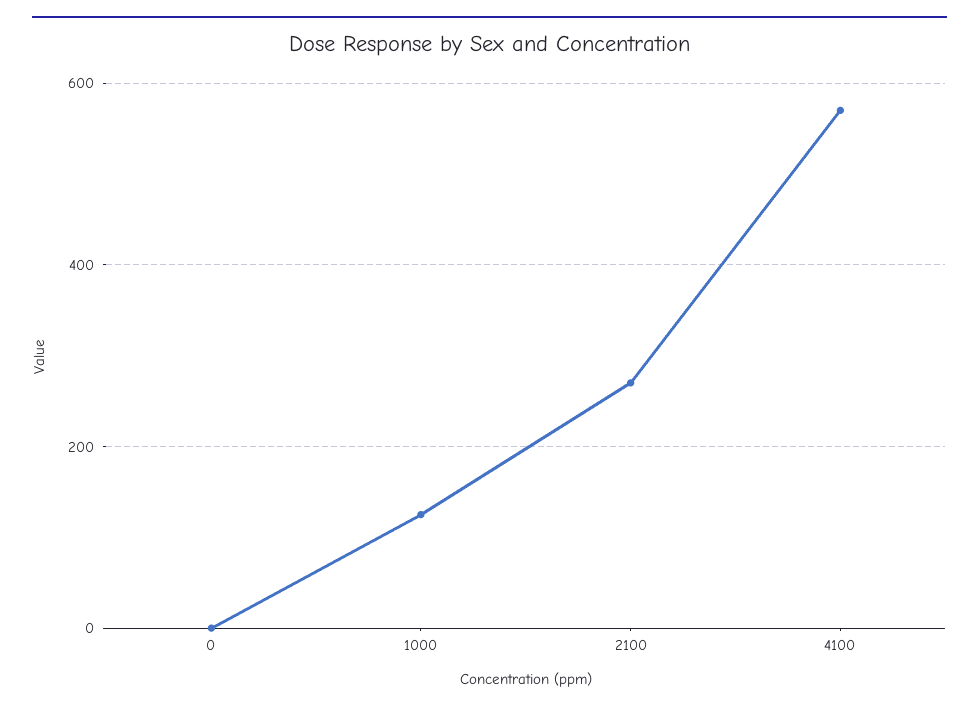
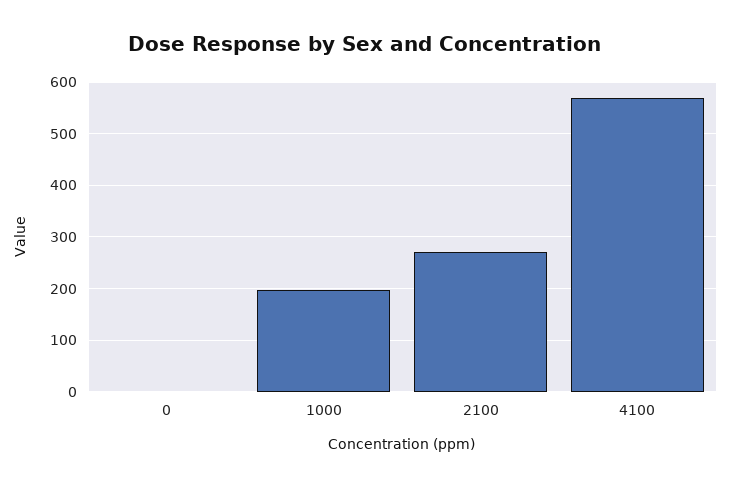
1000: 120 -> 200

